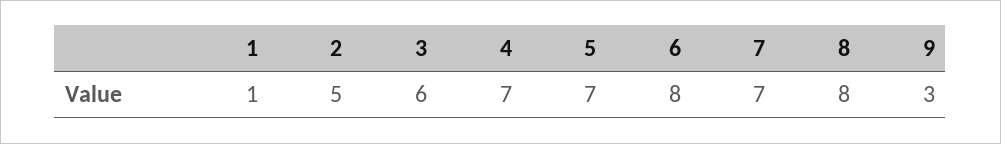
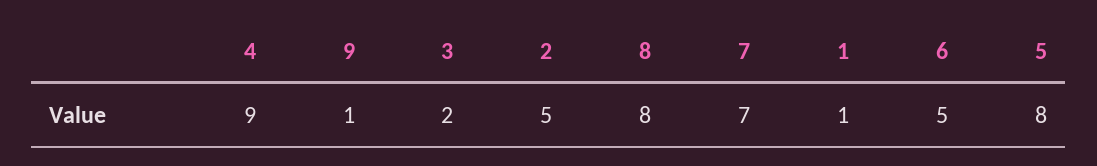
3: 6 -> 2
4: 7 -> 9
5: 7 -> 8
6: 8 -> 5
9: 3 -> 1

